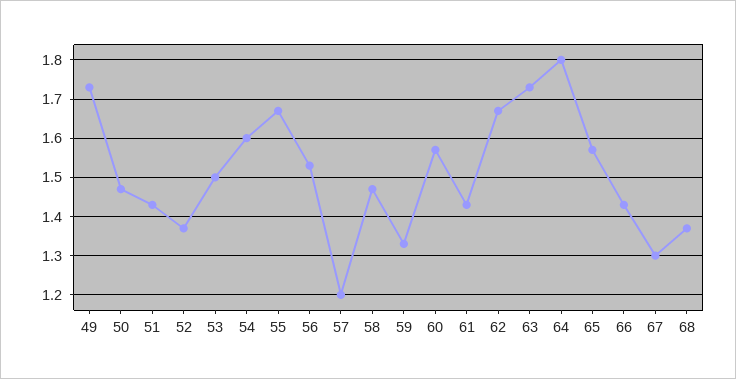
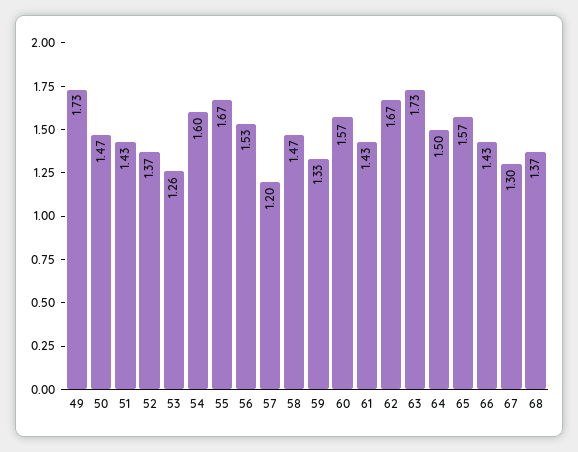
53: 1.5 -> 1.26
64: 1.8 -> 1.5

